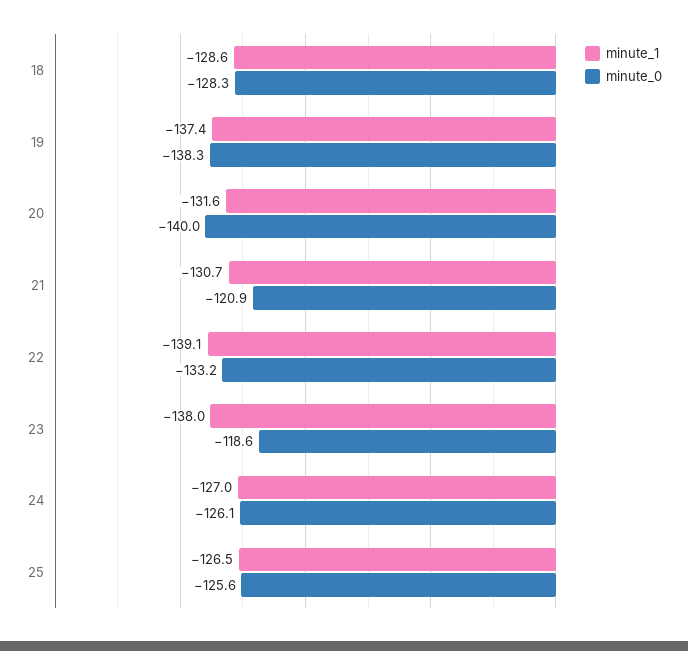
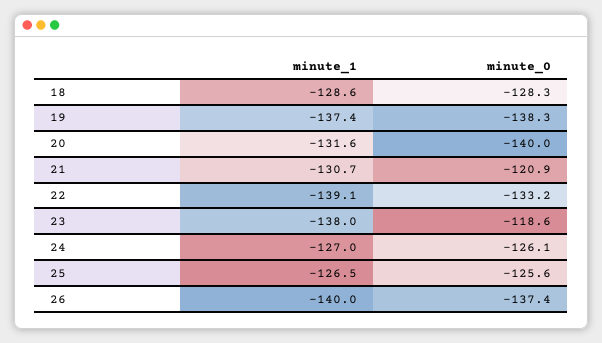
minute_1, 26: none -> -140
minute_0, 26: none -> -137.4

